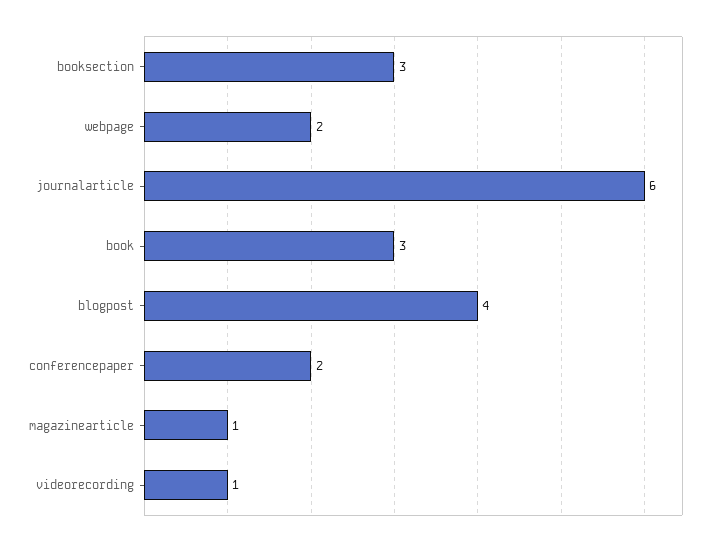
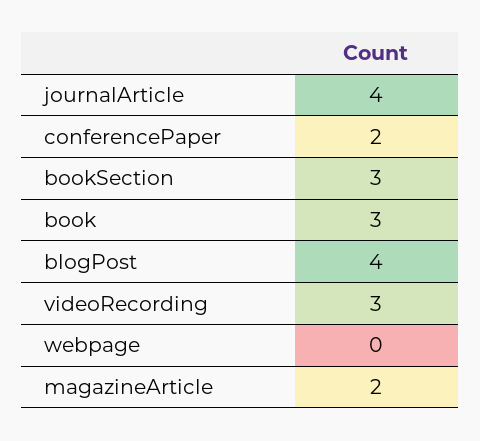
webpage: 2 -> 0
journalarticle: 6 -> 4
magazinearticle: 1 -> 2
videorecording: 1 -> 3

